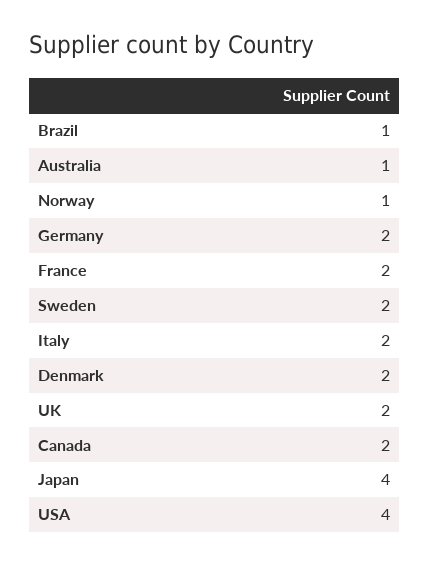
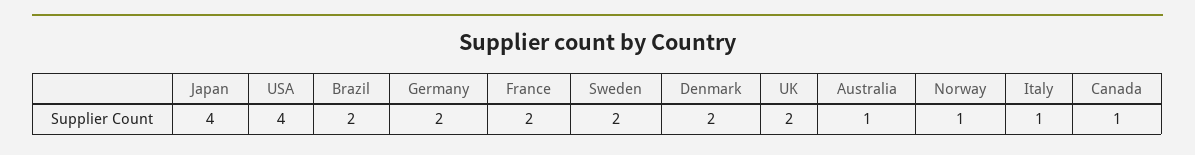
Brazil: 1 -> 2
Italy: 2 -> 1
Canada: 2 -> 1

